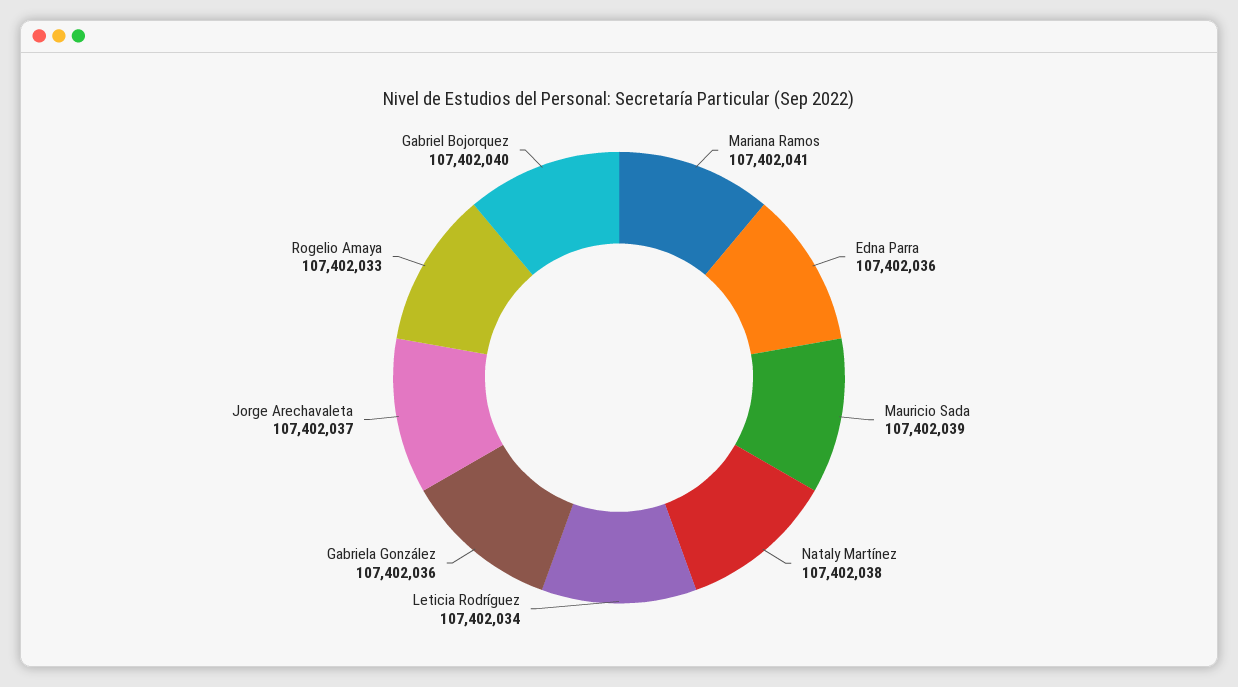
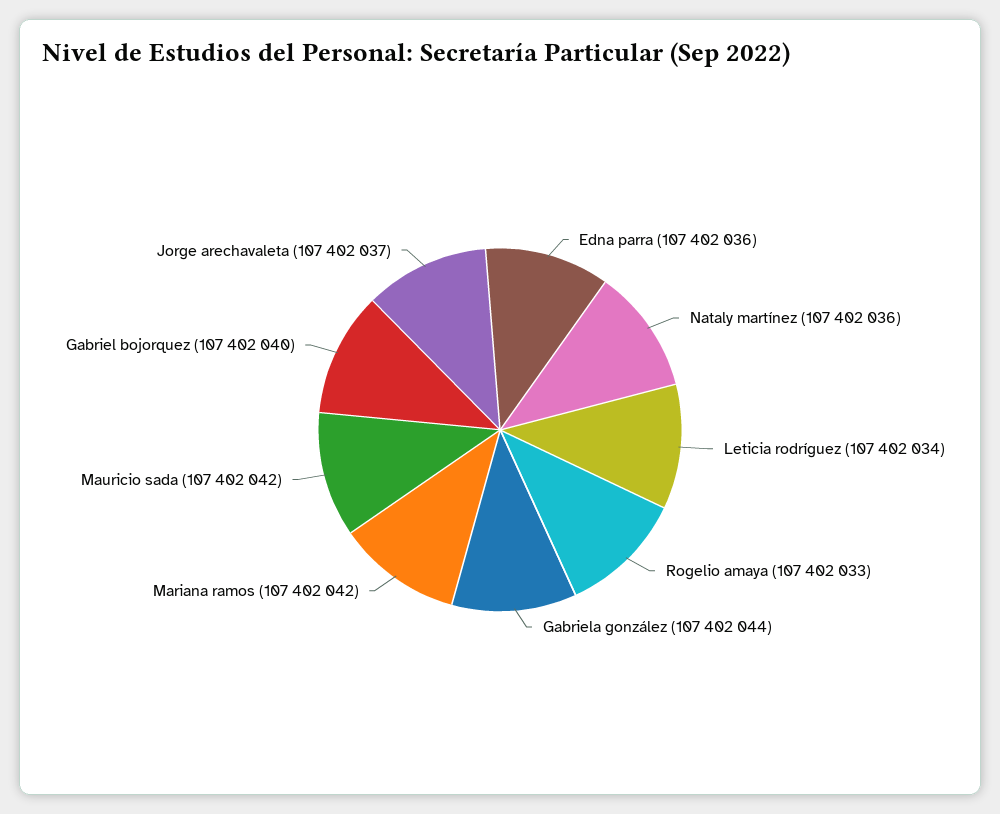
Mariana Ramos: 107402041 -> 107402042
Mauricio Sada: 107402039 -> 107402042
Nataly Martínez: 107402038 -> 107402036
Gabriela González: 107402036 -> 107402044

